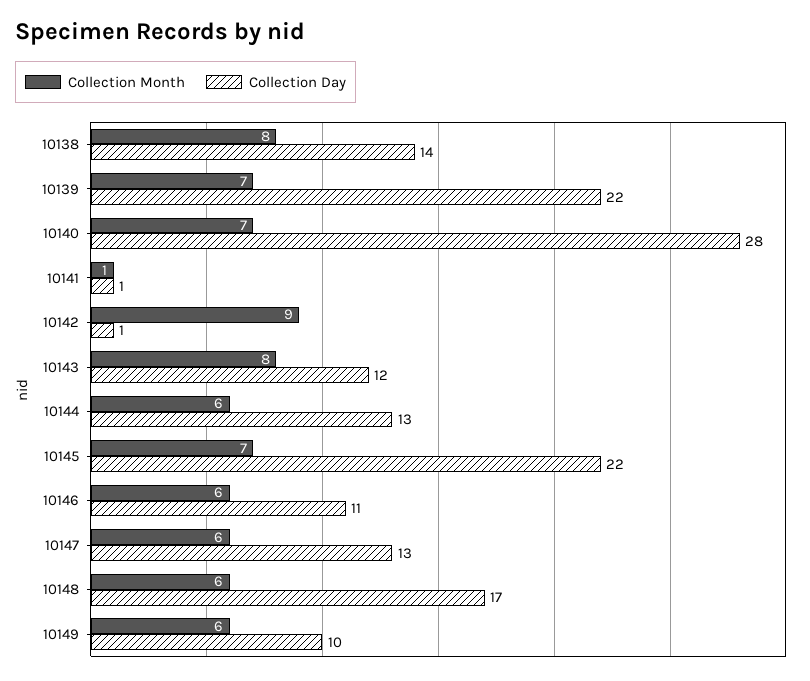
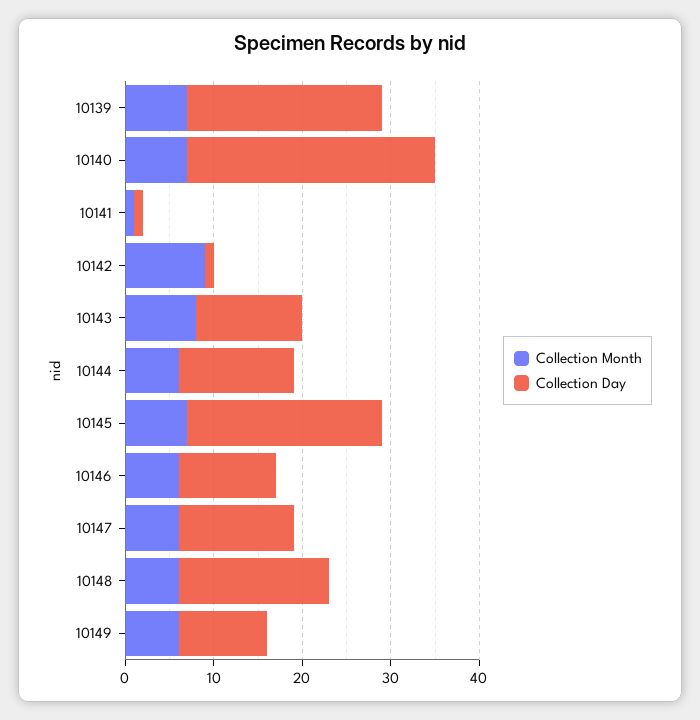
Collection Month, 10138: 8 -> none
Collection Day, 10138: 14 -> none

